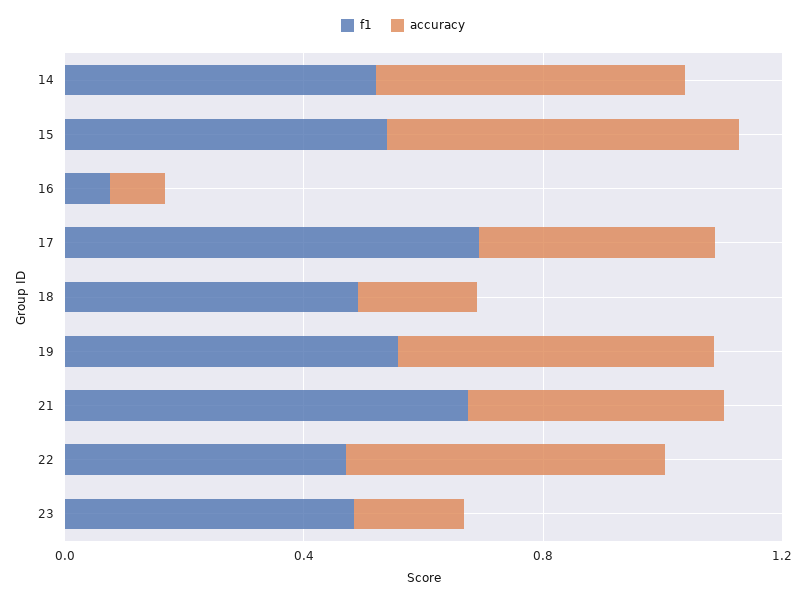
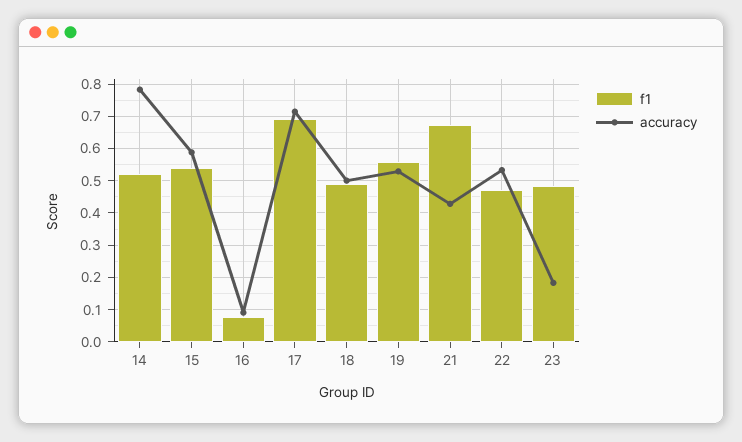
accuracy, 14: 0.5 -> 0.78
accuracy, 17: 0.4 -> 0.72
accuracy, 18: 0.2 -> 0.5

